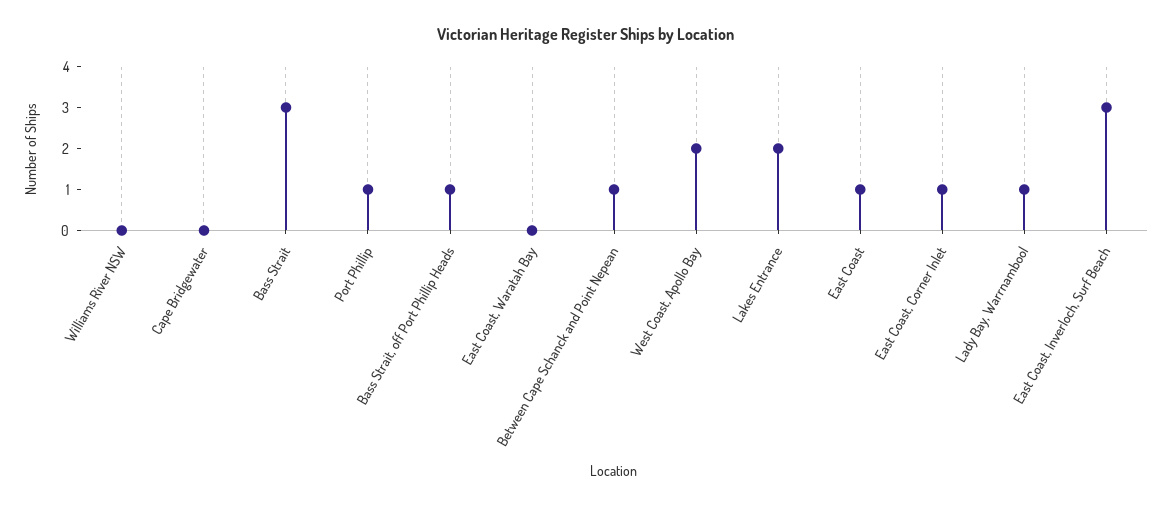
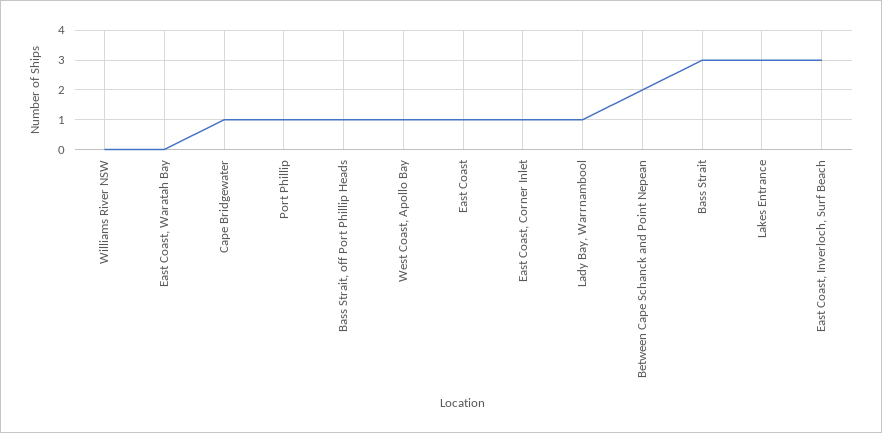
Cape Bridgewater: 0 -> 1
Between Cape Schanck and Point Nepean: 1 -> 2
West Coast, Apollo Bay: 2 -> 1
Lakes Entrance: 2 -> 3

